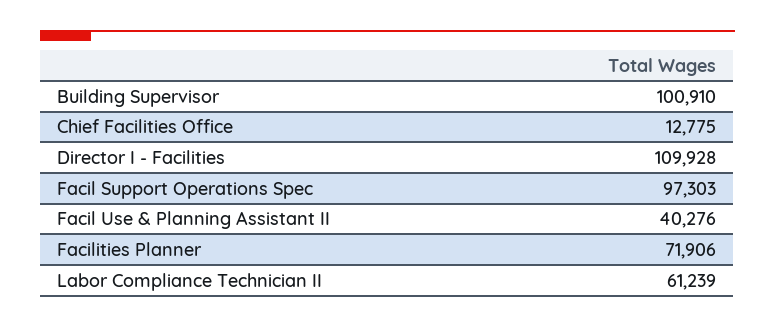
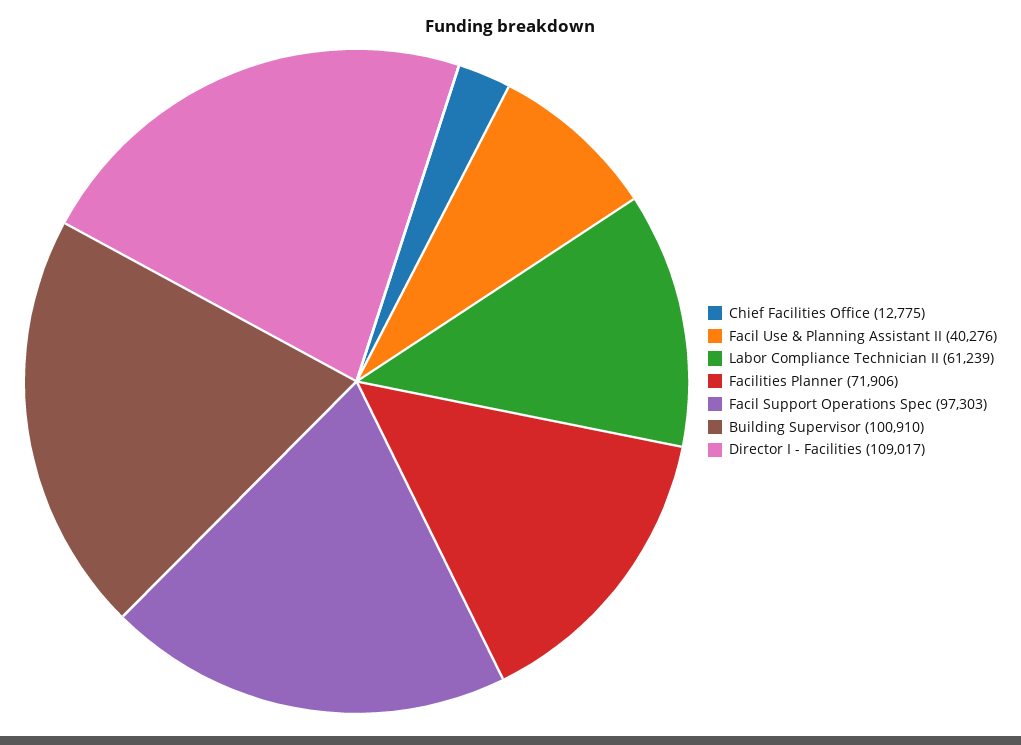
Director I - Facilities: 109928 -> 109017

